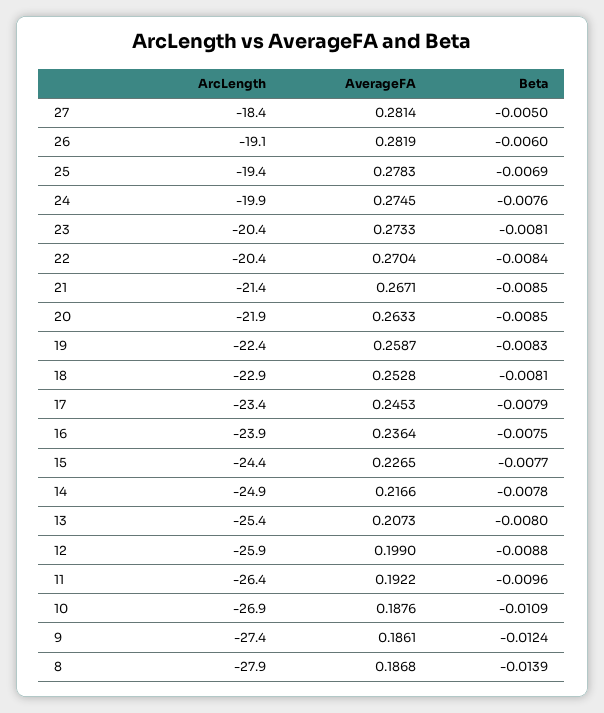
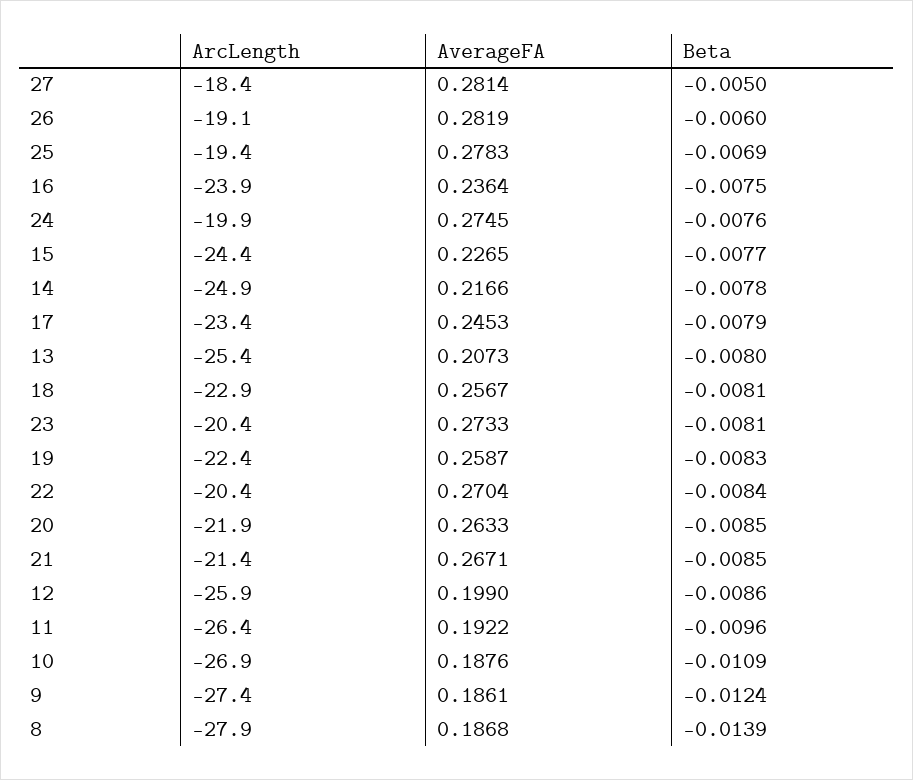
AverageFA, 18: 0.2528 -> 0.2567
Beta, 12: -0.0088 -> -0.0086

